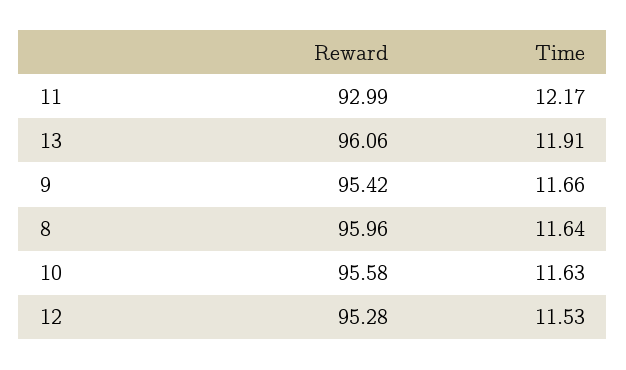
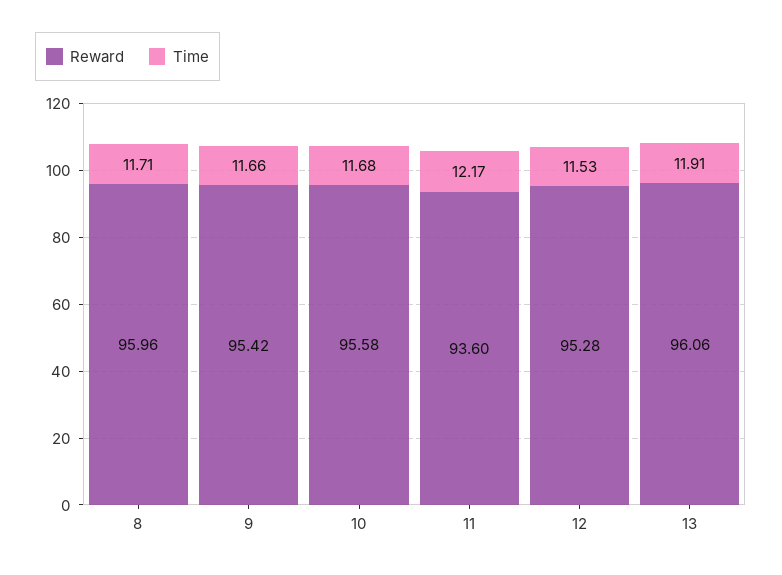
Reward, 11: 92.99 -> 93.6
Time, 8: 11.64 -> 11.71
Time, 10: 11.63 -> 11.68

